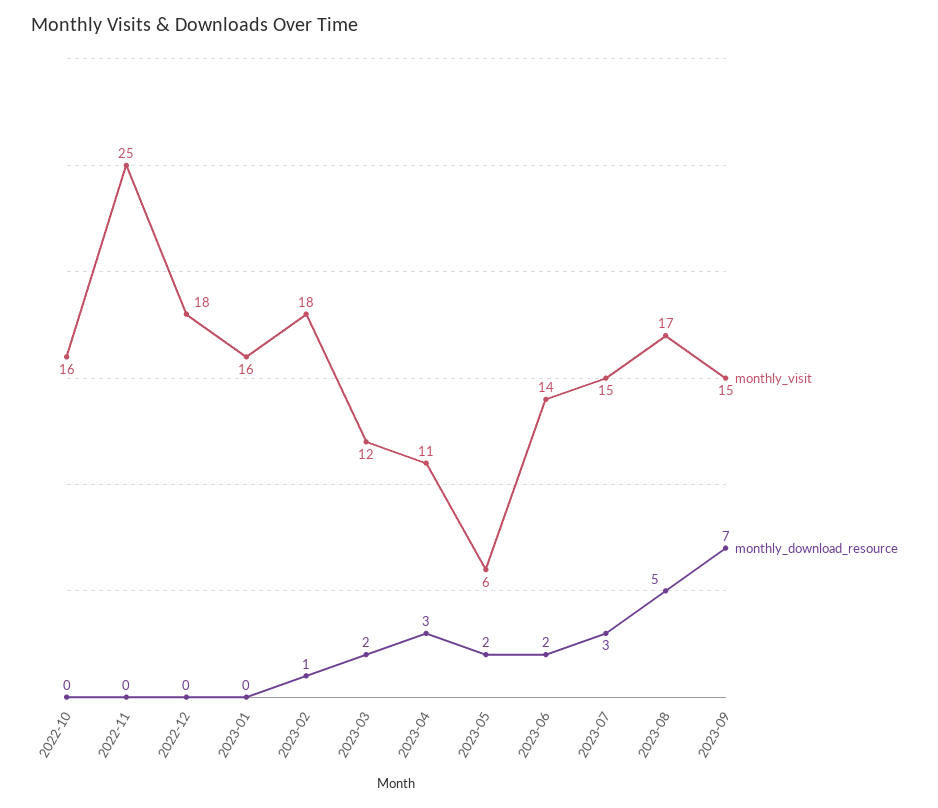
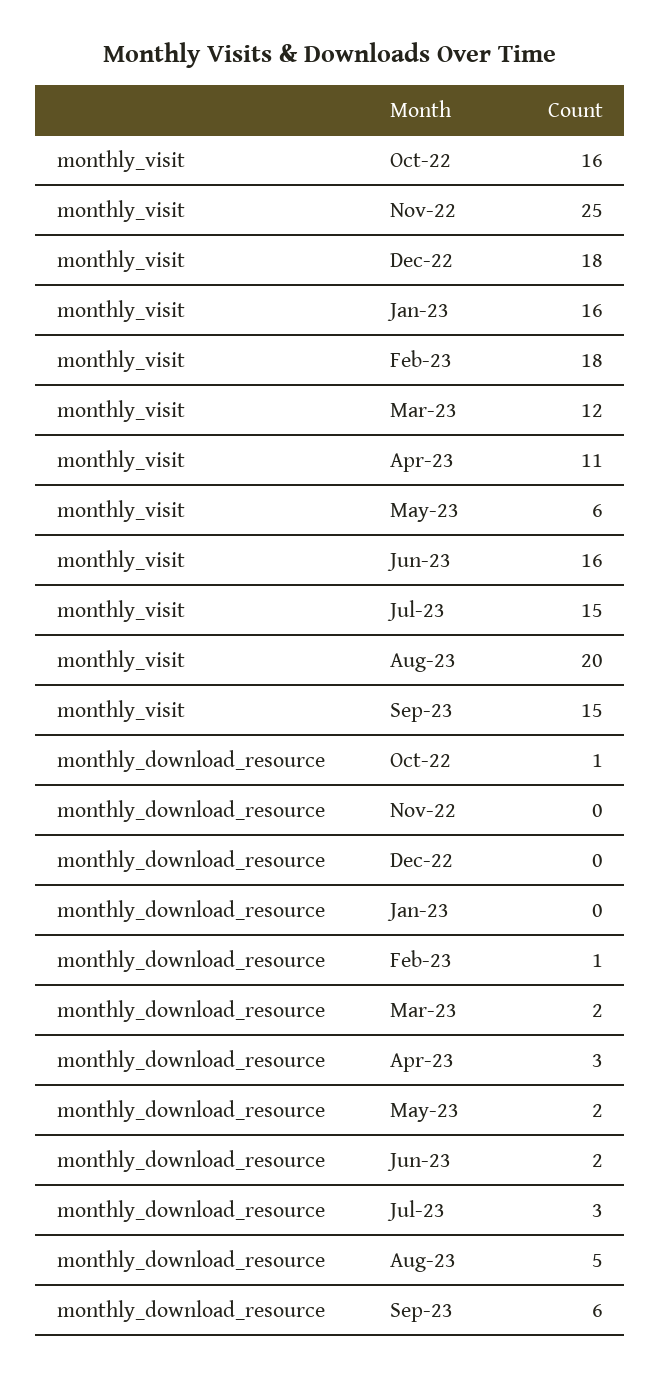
monthly_download_resource, 2022-10: 0 -> 1
monthly_visit, 2023-06: 14 -> 16
monthly_visit, 2023-08: 17 -> 20
monthly_download_resource, 2023-09: 7 -> 6

